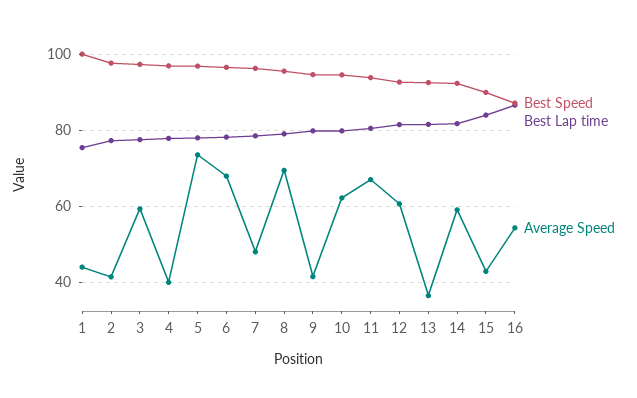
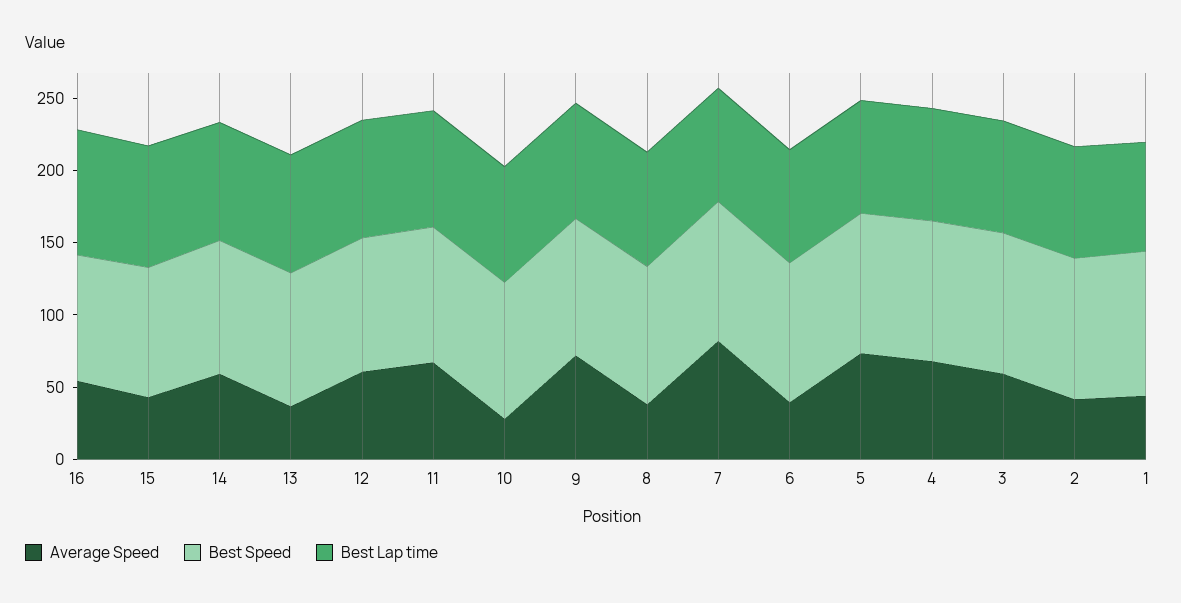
Average Speed, 4: 40 -> 70
Average Speed, 6: 68 -> 40
Average Speed, 7: 48 -> 80
Average Speed, 8: 70 -> 40
Average Speed, 9: 42 -> 70
Average Speed, 10: 62 -> 30

